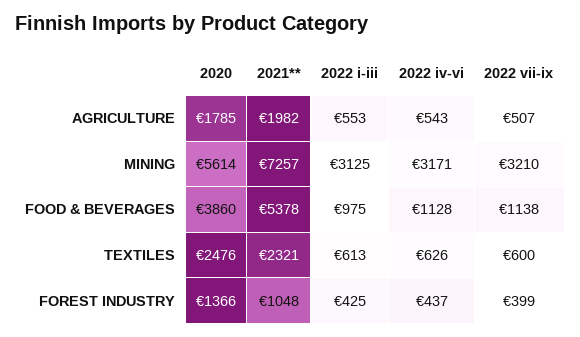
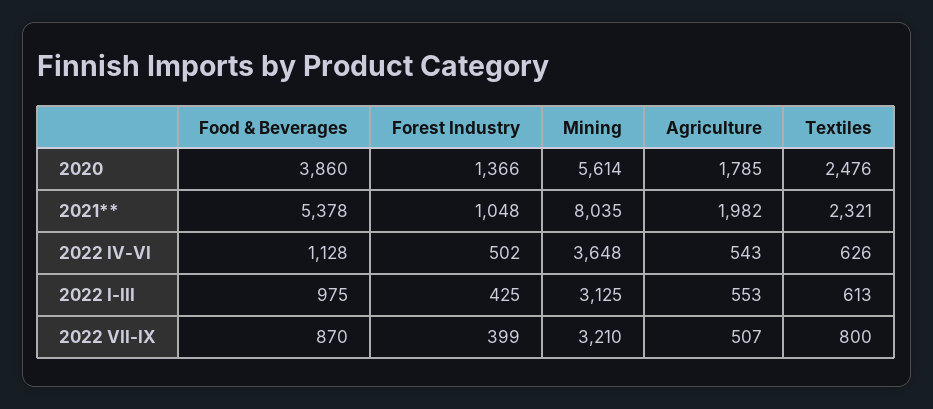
2021**, MINING: 7257 -> 8035
2022 iv-vi, MINING: 3171 -> 3648
2022 vii-ix, FOOD & BEVERAGES: 1138 -> 870
2022 vii-ix, TEXTILES: 600 -> 800
2022 iv-vi, FOREST INDUSTRY: 437 -> 502

